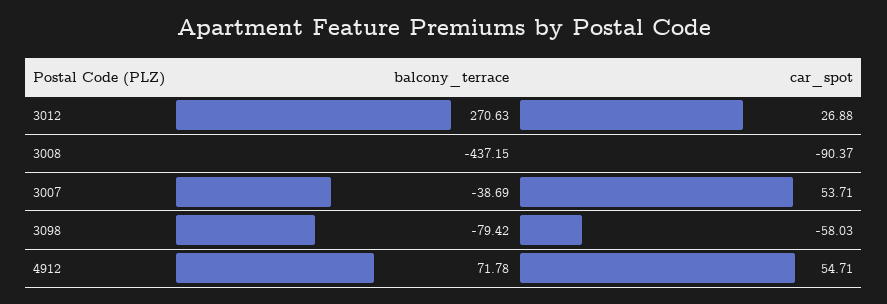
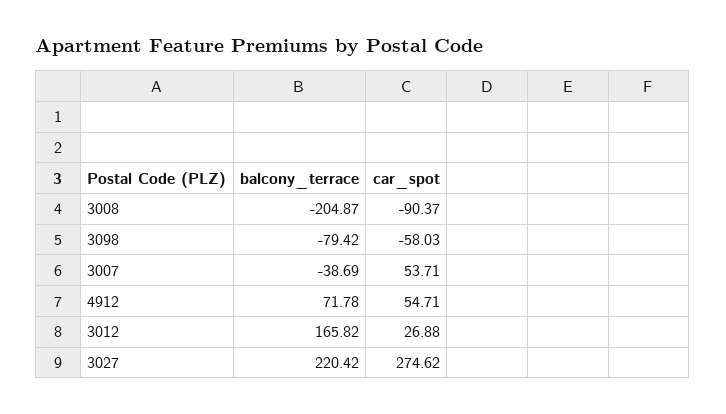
balcony_terrace, 3012: 270.63 -> 165.82
balcony_terrace, 3008: -437.15 -> -204.87
balcony_terrace, 3027: none -> 220.42
car_spot, 3027: none -> 274.62

